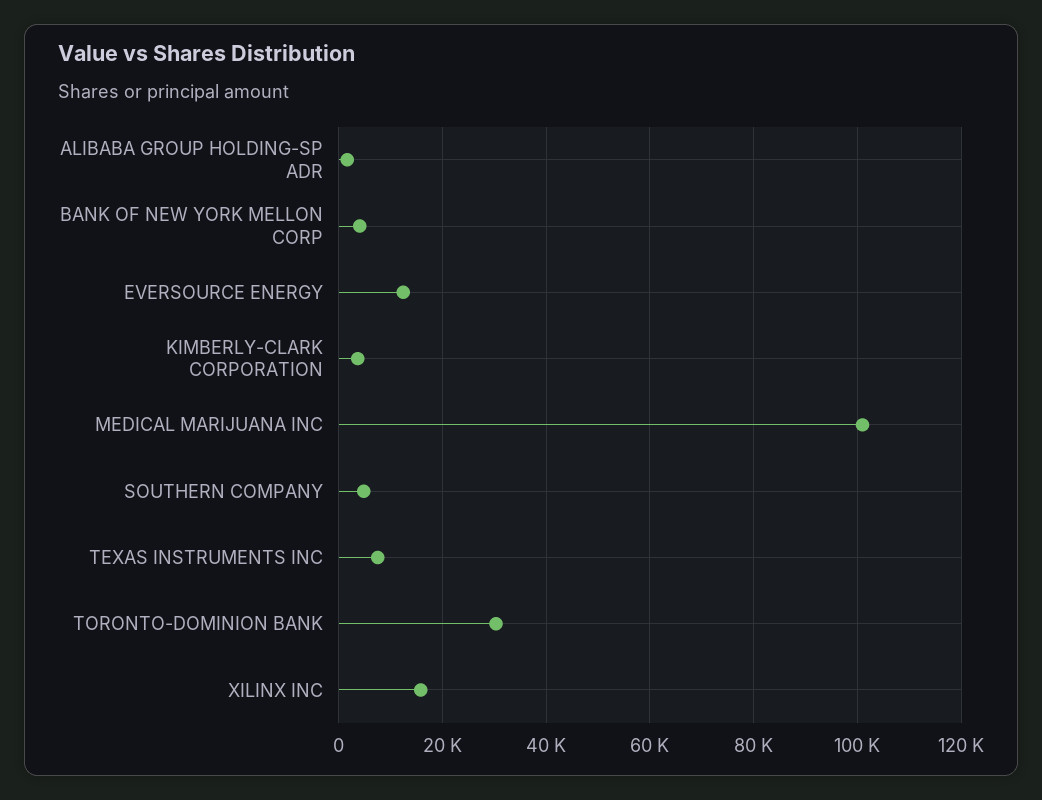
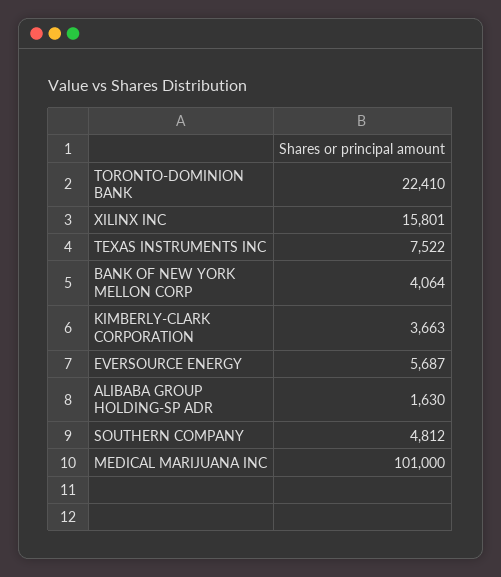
EVERSOURCE ENERGY: 12000 -> 5687
TORONTO-DOMINION BANK: 30000 -> 22410

